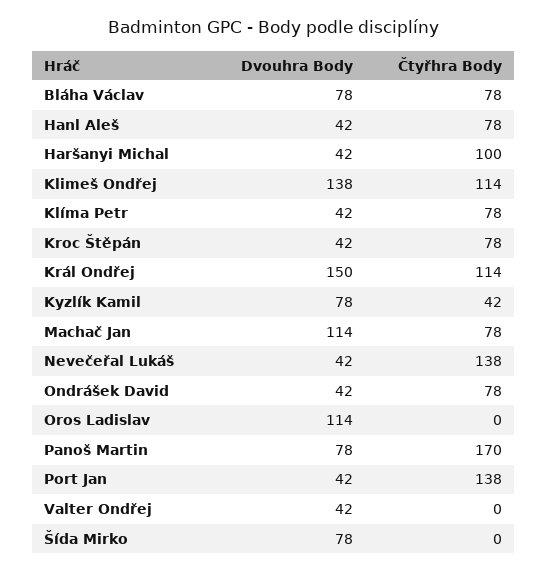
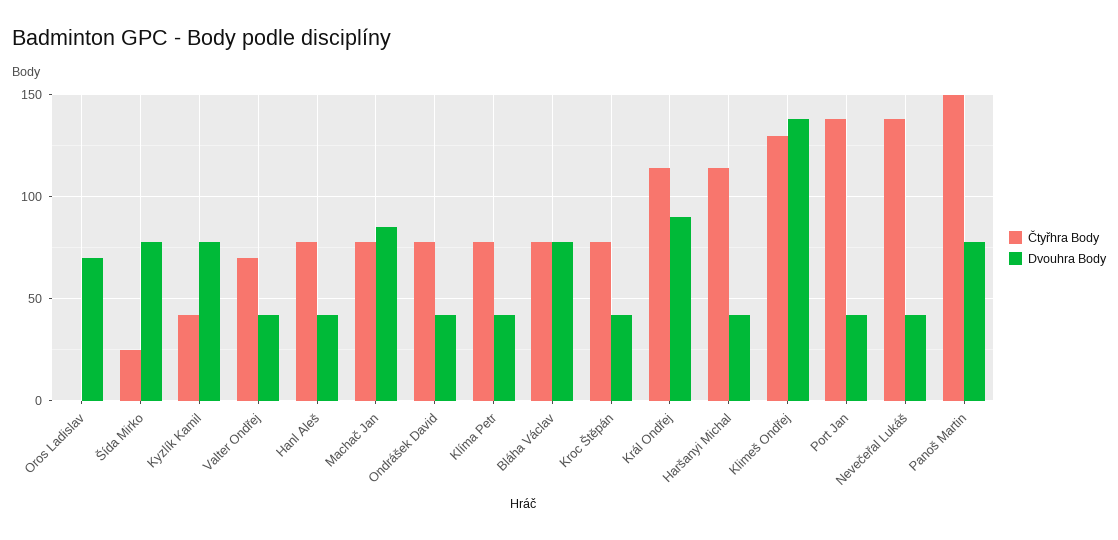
Čtyřhra Body, Haršanyi Michal: 100 -> 115
Čtyřhra Body, Klimeš Ondřej: 114 -> 130
Dvouhra Body, Král Ondřej: 150 -> 90
Dvouhra Body, Machač Jan: 114 -> 85
Dvouhra Body, Oros Ladislav: 114 -> 70
Čtyřhra Body, Panoš Martin: 170 -> 150
Čtyřhra Body, Valter Ondřej: 0 -> 70
Čtyřhra Body, Šída Mirko: 0 -> 25

